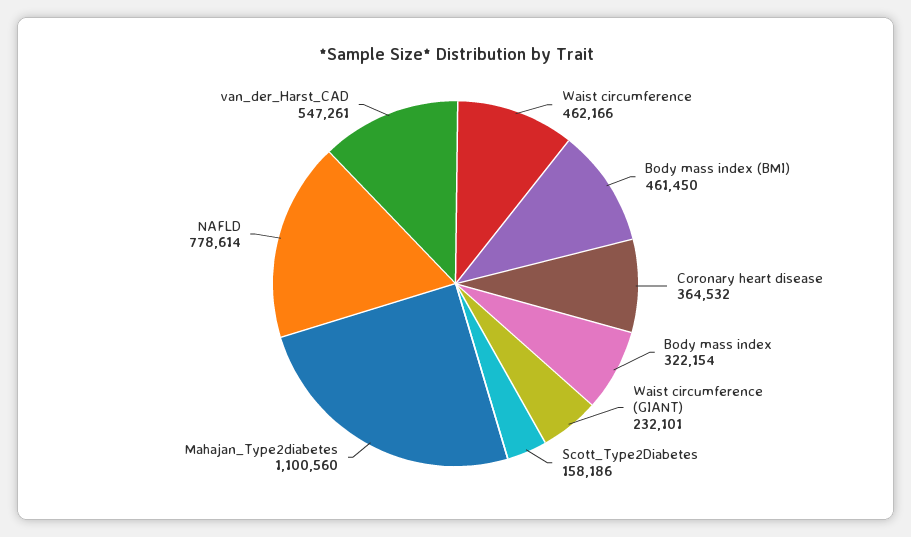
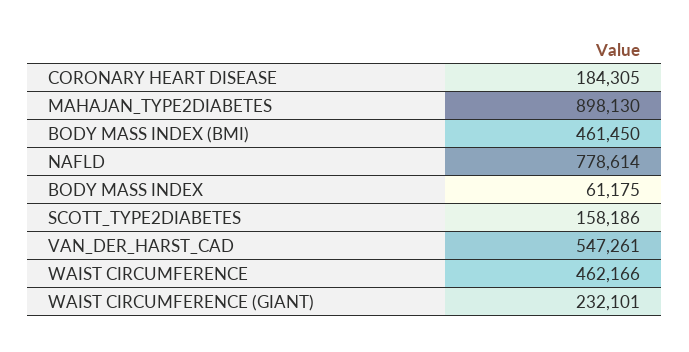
Coronary heart disease: 364532 -> 184305
Body mass index: 322154 -> 61175
Mahajan_Type2diabetes: 1100560 -> 898130

